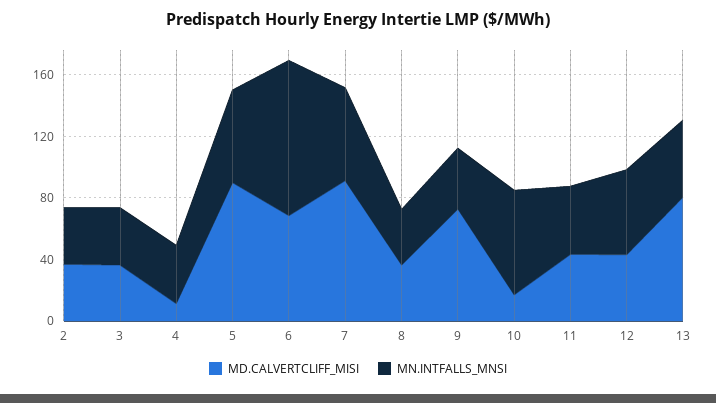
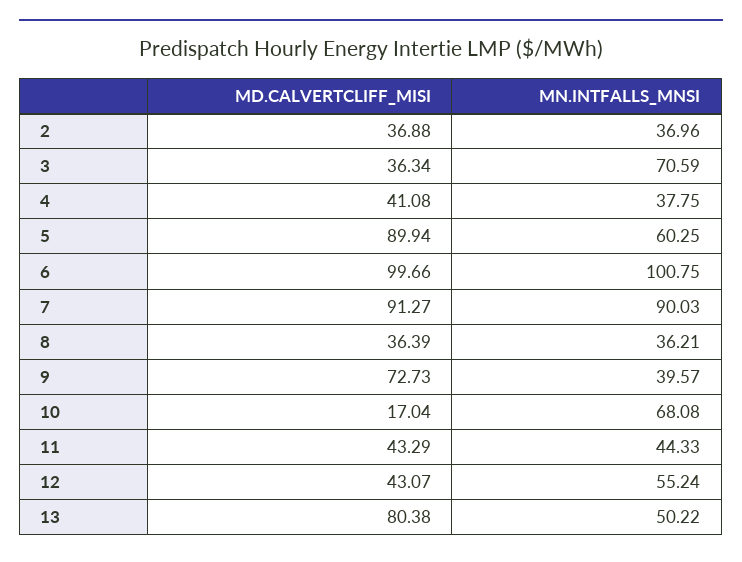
MN.INTFALLS_MNSI, 3: 40 -> 70.59
MD.CALVERTCLIFF_MISI, 4: 10 -> 41.08
MD.CALVERTCLIFF_MISI, 6: 70 -> 99.66
MN.INTFALLS_MNSI, 7: 60 -> 90.03

